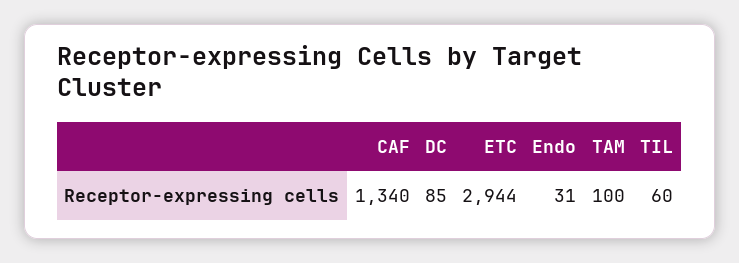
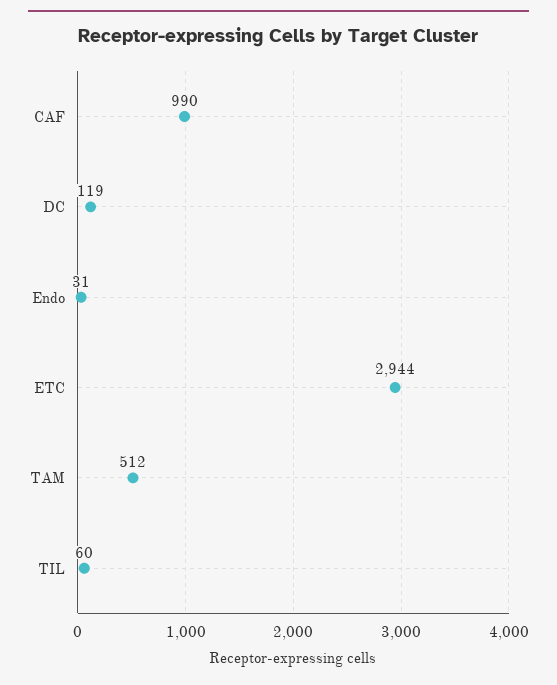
CAF: 1340 -> 990
DC: 85 -> 119
TAM: 100 -> 512

